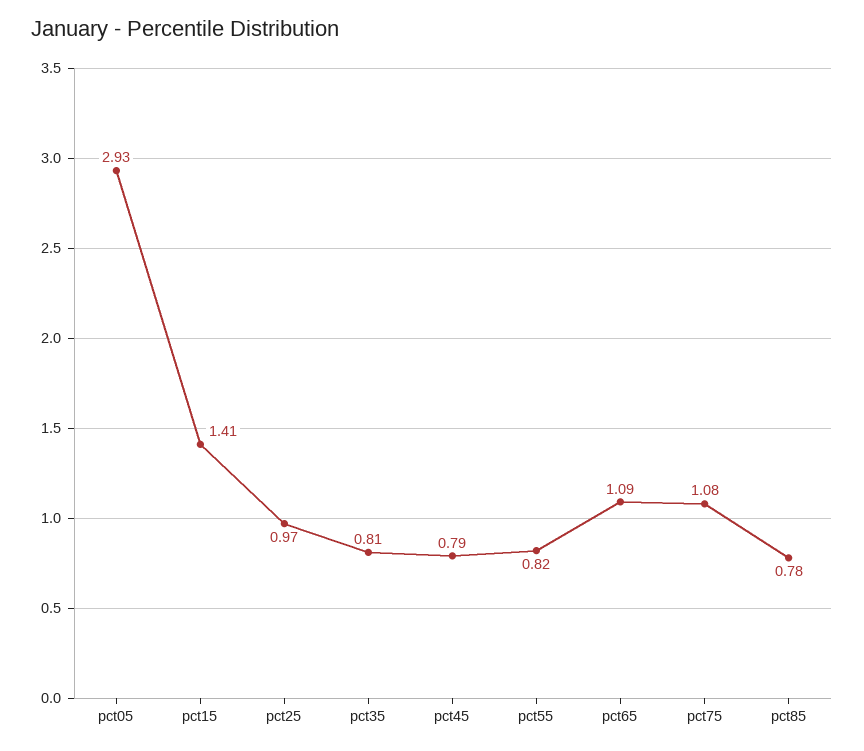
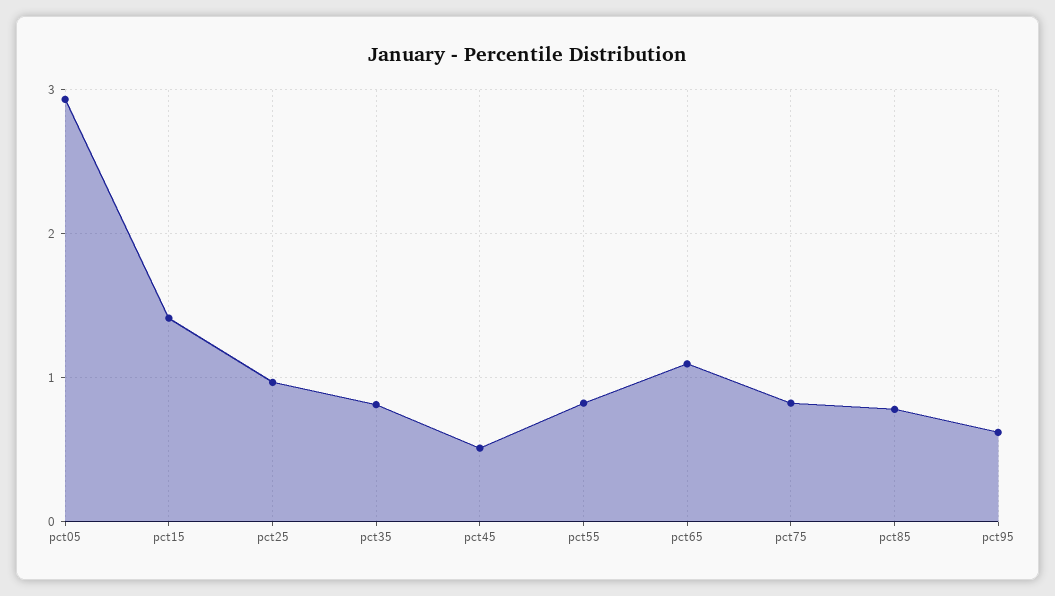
pct45: 0.79 -> 0.5
pct75: 1.08 -> 0.8
pct95: none -> 0.6

